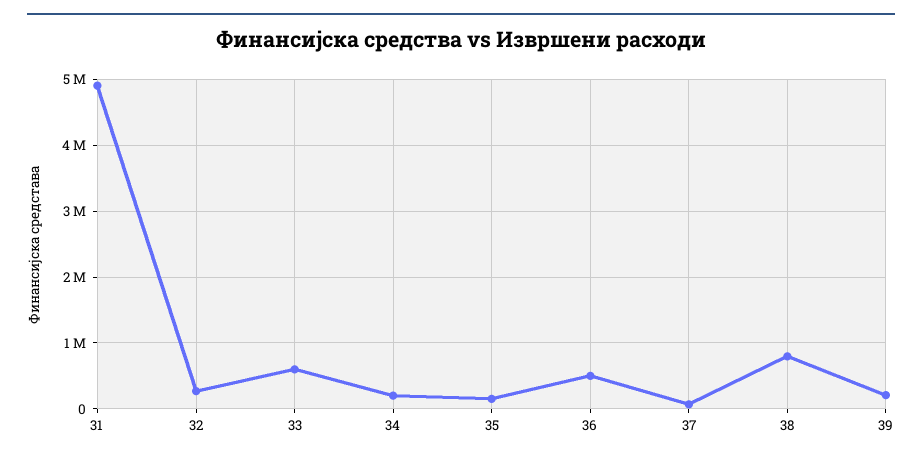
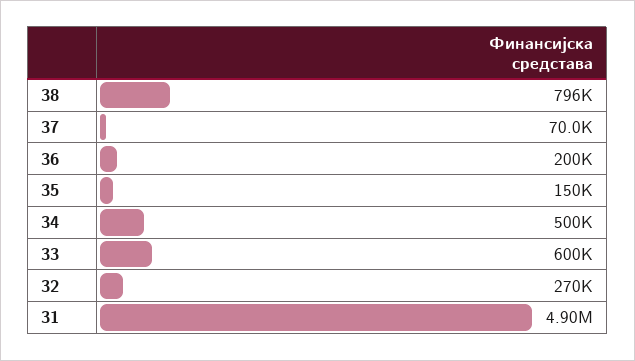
34: 200000 -> 500000
36: 500000 -> 200000
39: 200000 -> none

